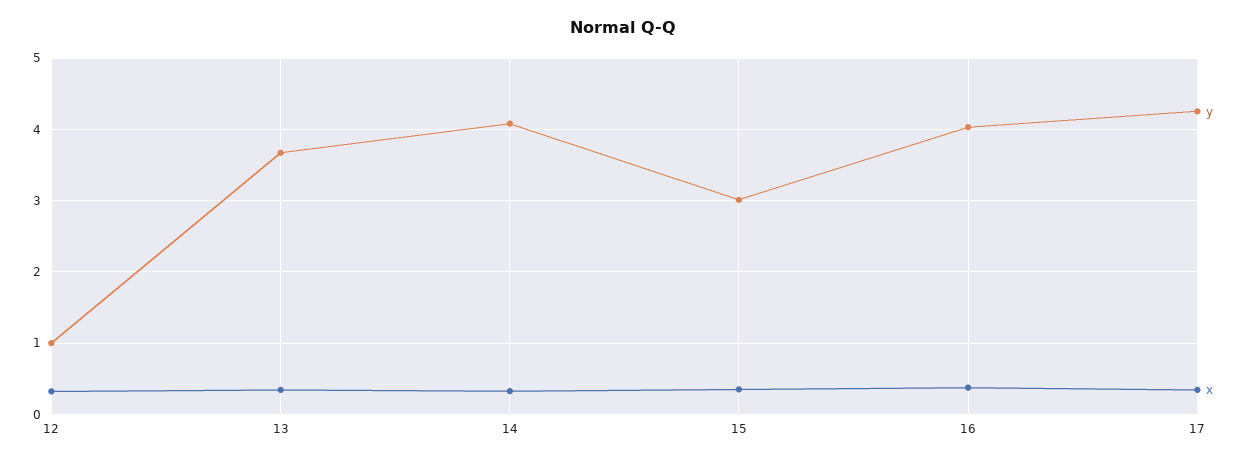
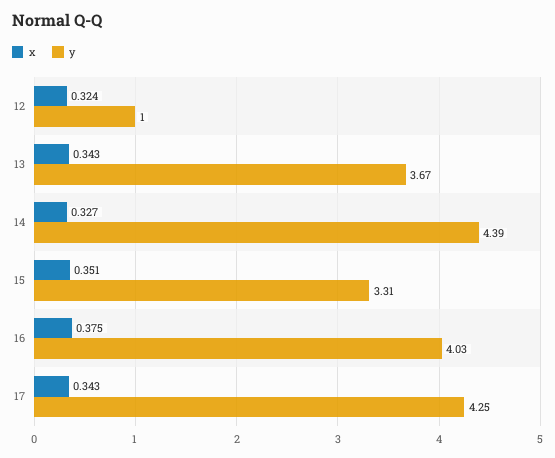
y, 14: 4.1 -> 4.39
y, 15: 3 -> 3.31

